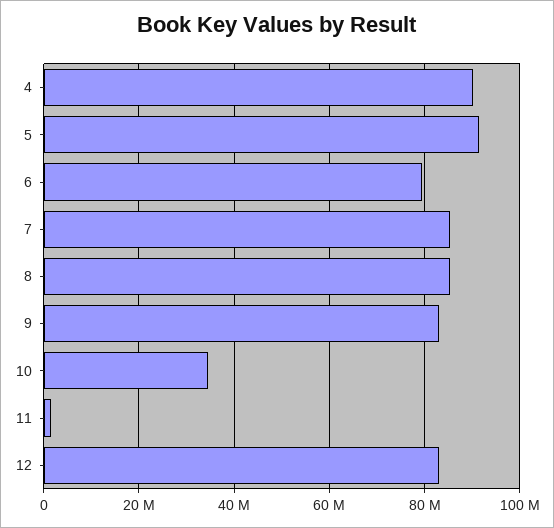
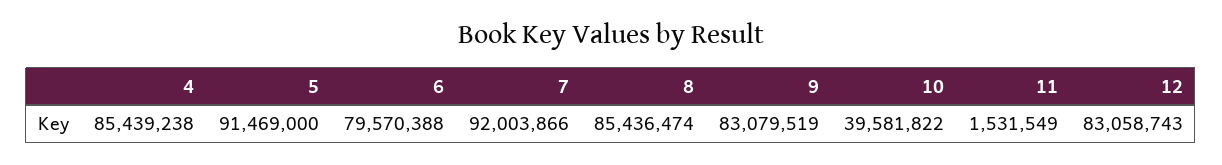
4: 90000000 -> 85439238
7: 86000000 -> 92003866
10: 34000000 -> 39581822

